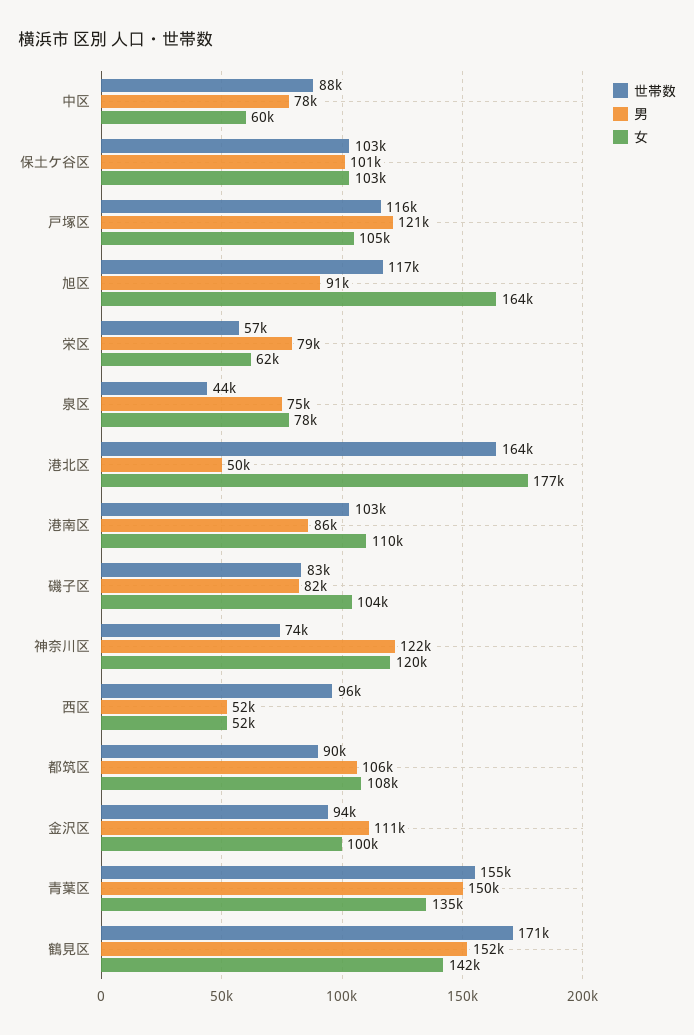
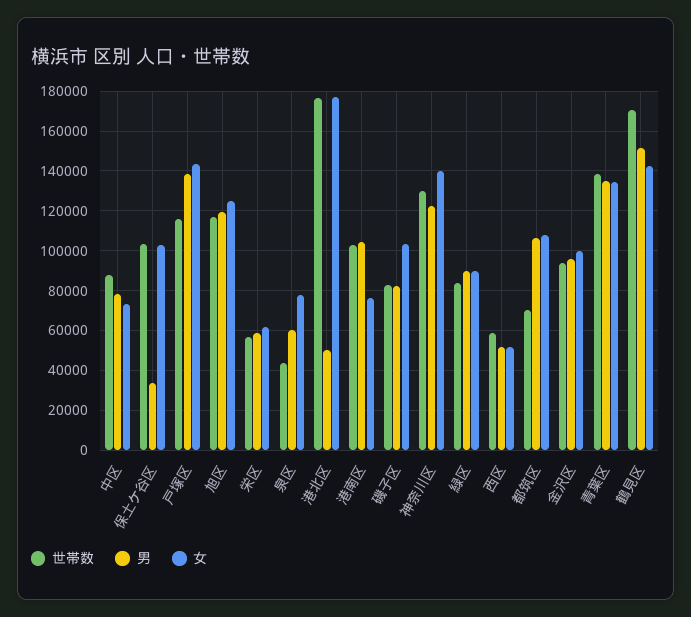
女, 中区: 60000 -> 75000
男, 保土ケ谷区: 101000 -> 35000
男, 戸塚区: 121000 -> 140000
女, 戸塚区: 105000 -> 145000
男, 旭区: 91000 -> 120000
女, 旭区: 164000 -> 125000
男, 栄区: 79000 -> 60000
男, 泉区: 75000 -> 60000
世帯数, 港北区: 164000 -> 175000
男, 港南区: 86000 -> 105000
女, 港南区: 110000 -> 75000
世帯数, 神奈川区: 74000 -> 130000
女, 神奈川区: 120000 -> 140000
世帯数, 西区: 96000 -> 60000
世帯数, 都筑区: 90000 -> 70000
男, 金沢区: 111000 -> 95000
世帯数, 青葉区: 155000 -> 140000
男, 青葉区: 150000 -> 135000
世帯数, 緑区: none -> 85000
男, 緑区: none -> 90000
女, 緑区: none -> 90000

